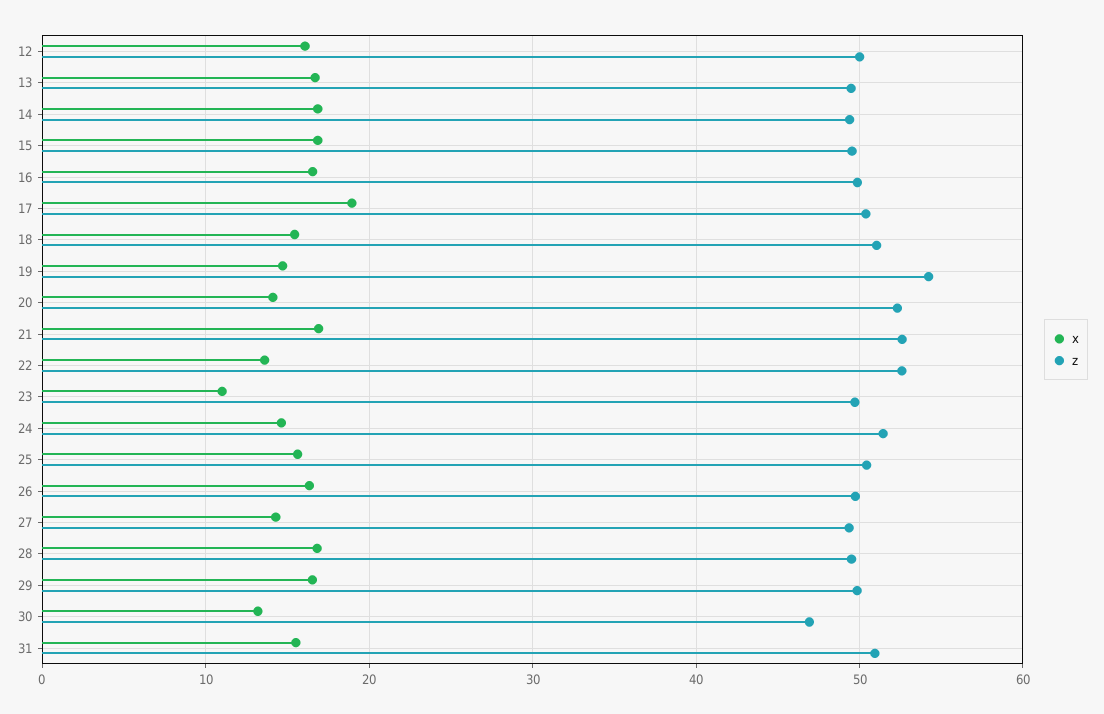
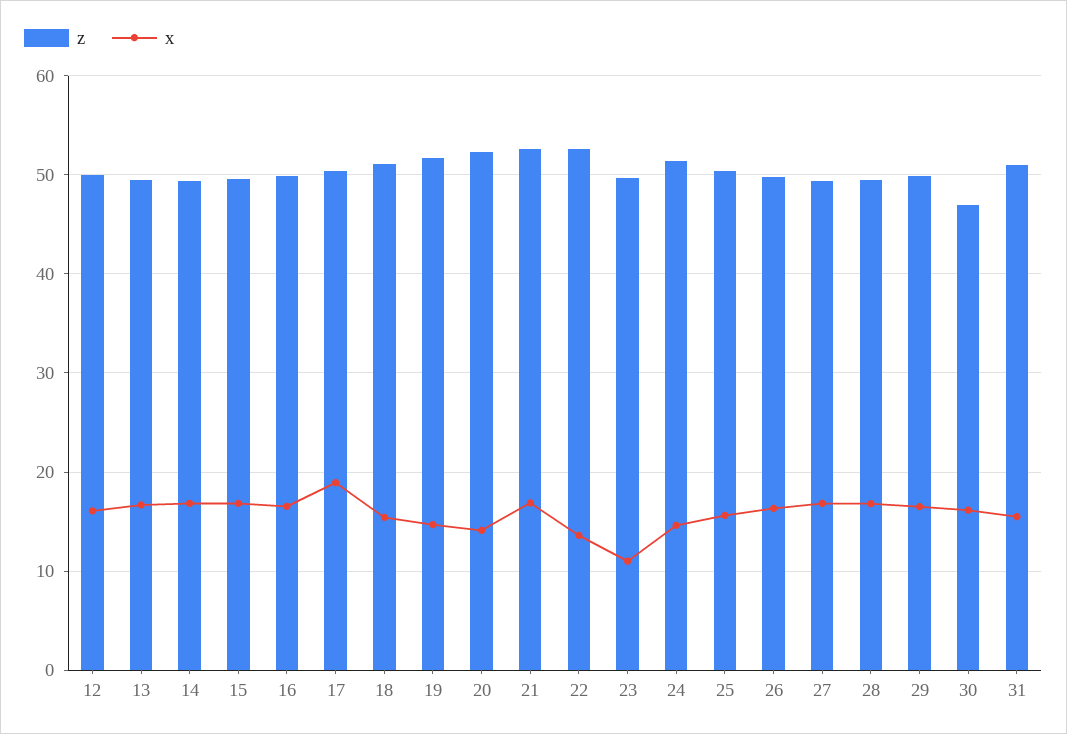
z, 19: 54 -> 52
x, 27: 14 -> 17
x, 30: 13 -> 16

